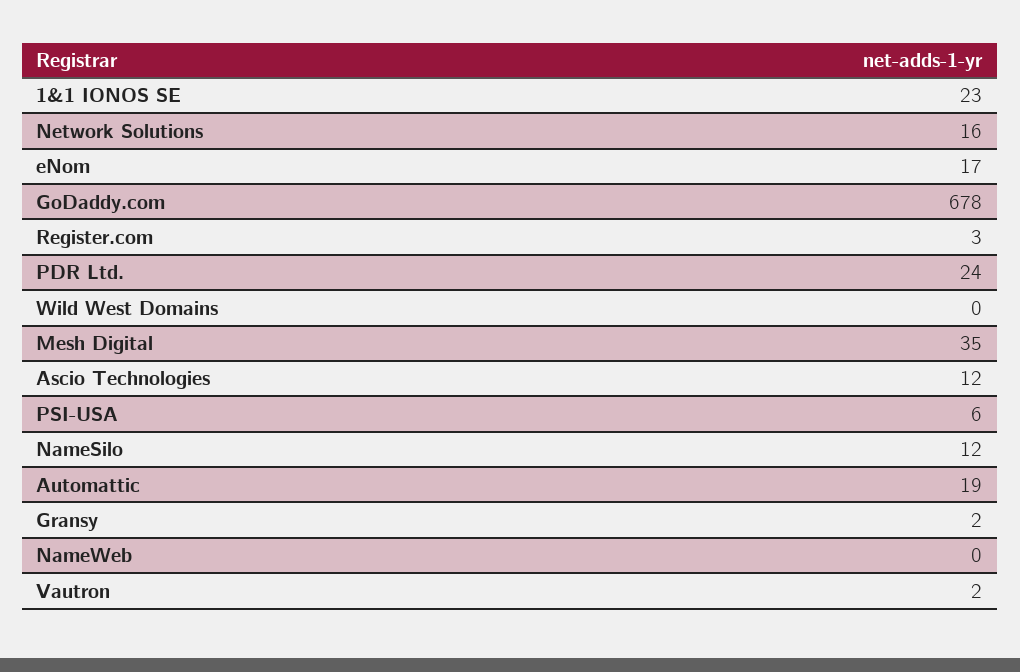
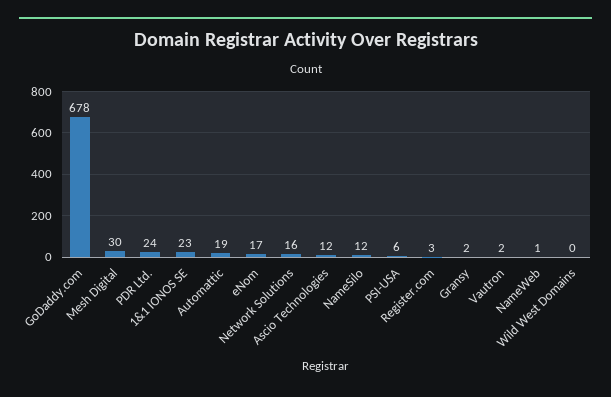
Mesh Digital: 35 -> 30
NameWeb: 0 -> 1

